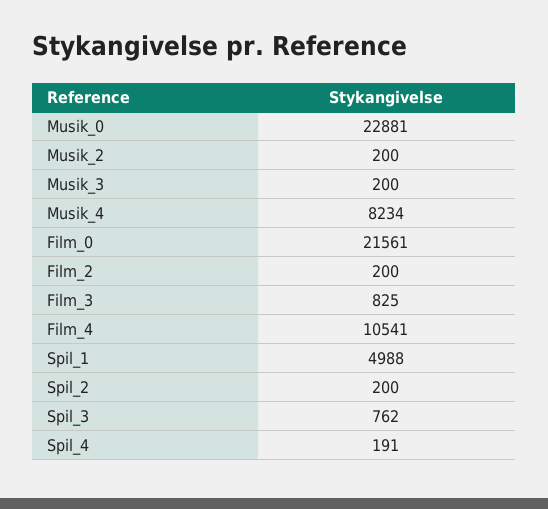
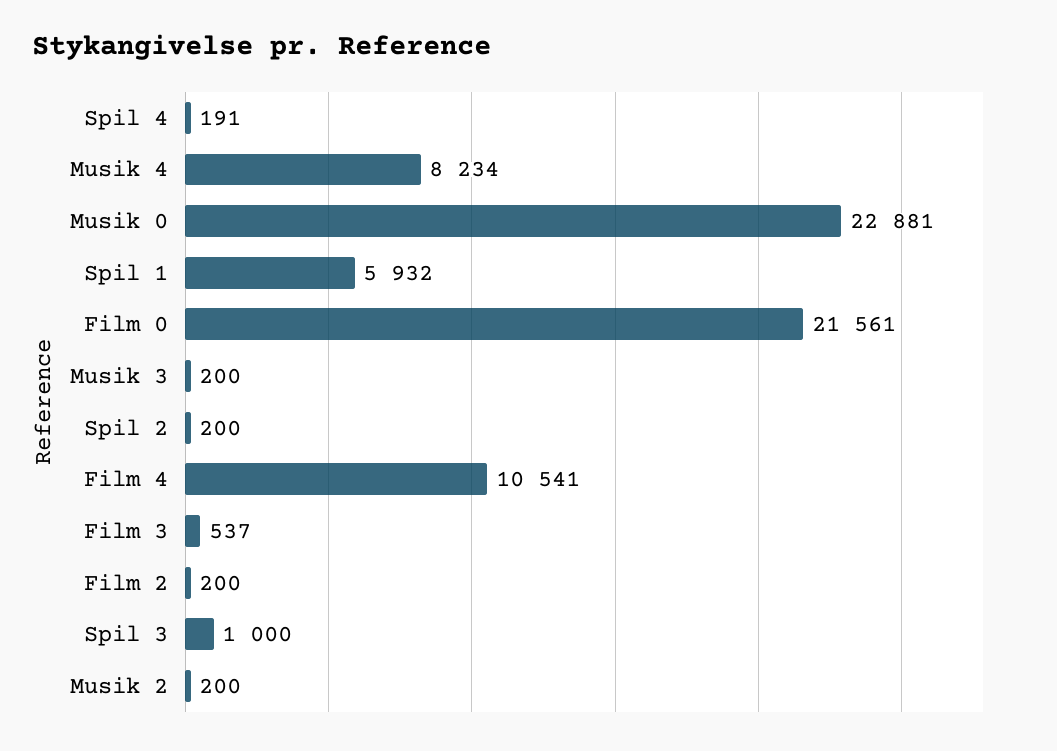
Film_3: 825 -> 537
Spil_1: 4988 -> 5932
Spil_3: 762 -> 1000

